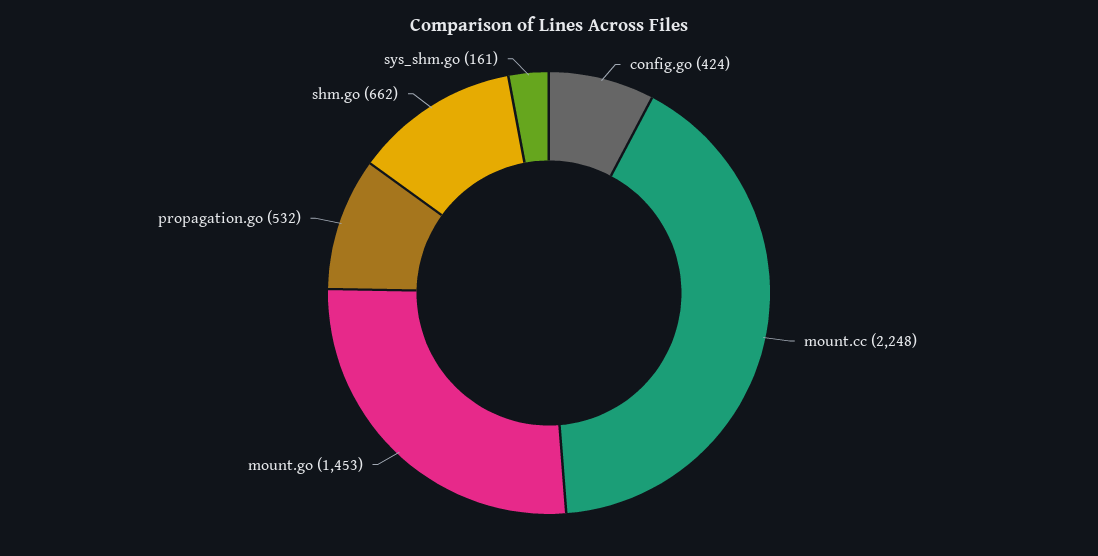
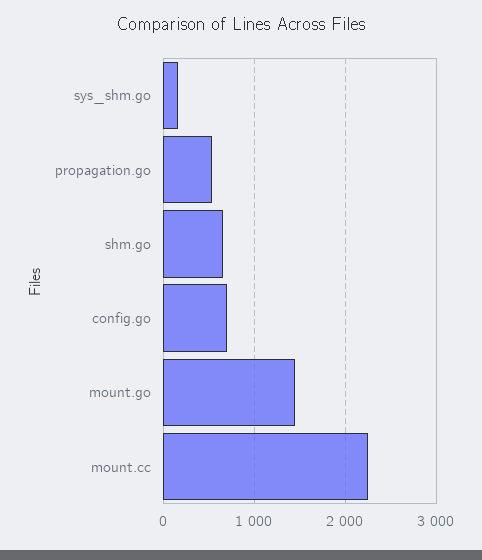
config.go: 424 -> 700

